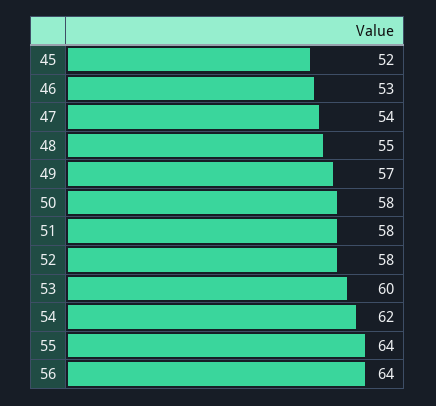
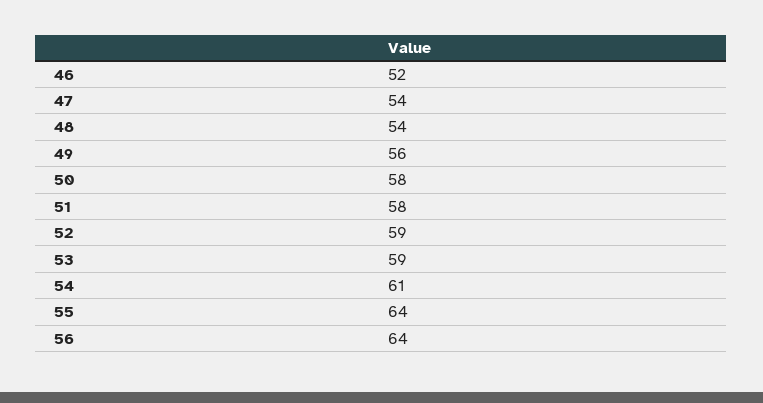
45: 52 -> none
46: 53 -> 52
48: 55 -> 54
49: 57 -> 56
52: 58 -> 59
53: 60 -> 59
54: 62 -> 61

